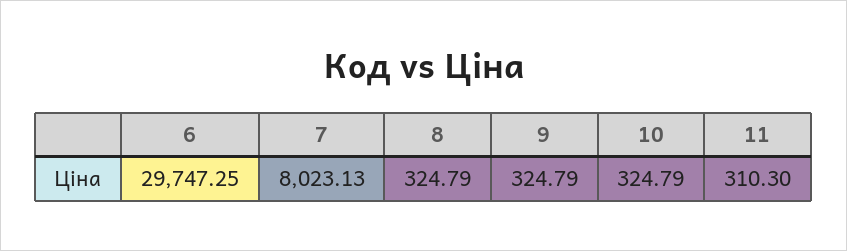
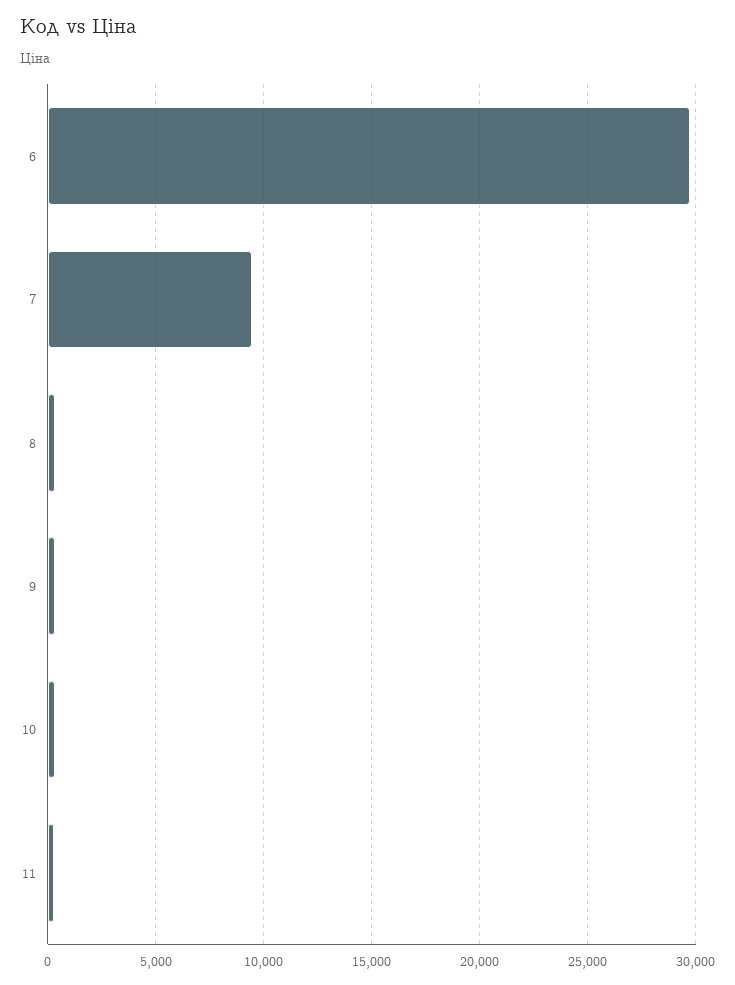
7: 8023.13 -> 9500

